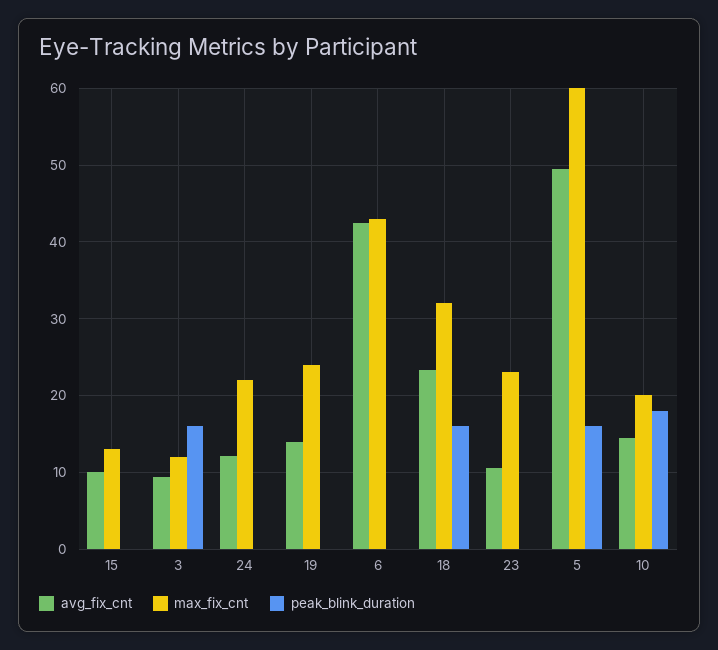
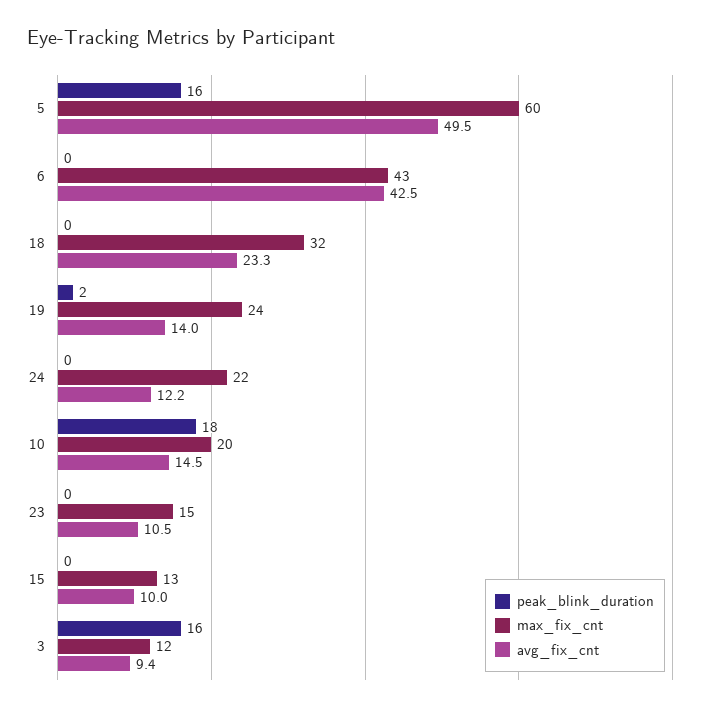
peak_blink_duration, 19: 0 -> 2
peak_blink_duration, 18: 16 -> 0
max_fix_cnt, 23: 23 -> 15

